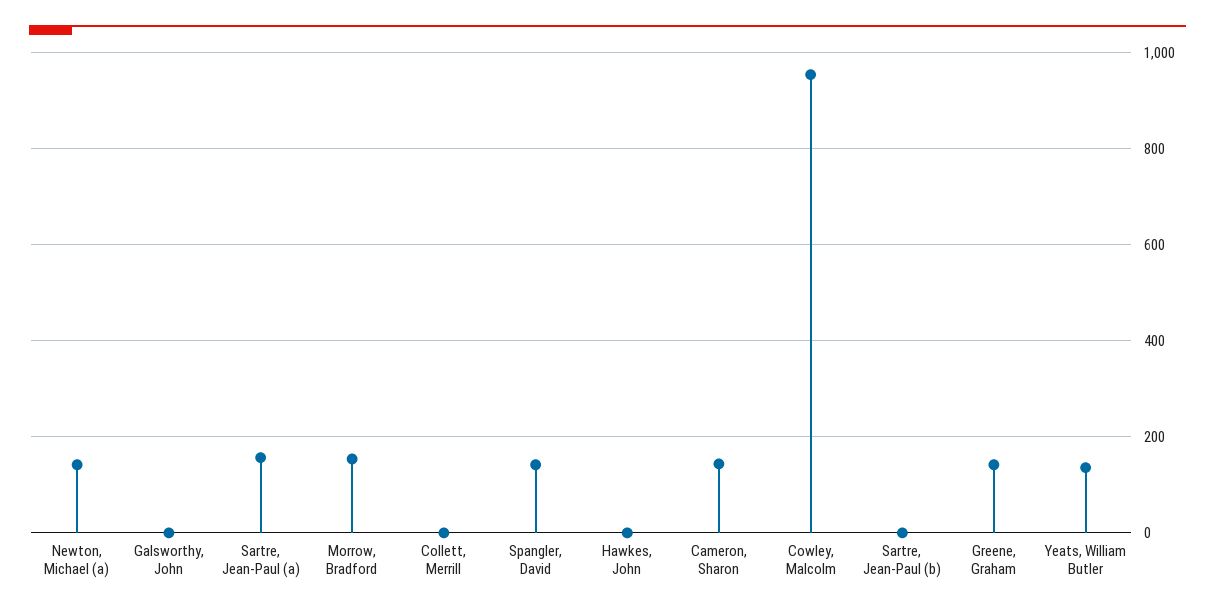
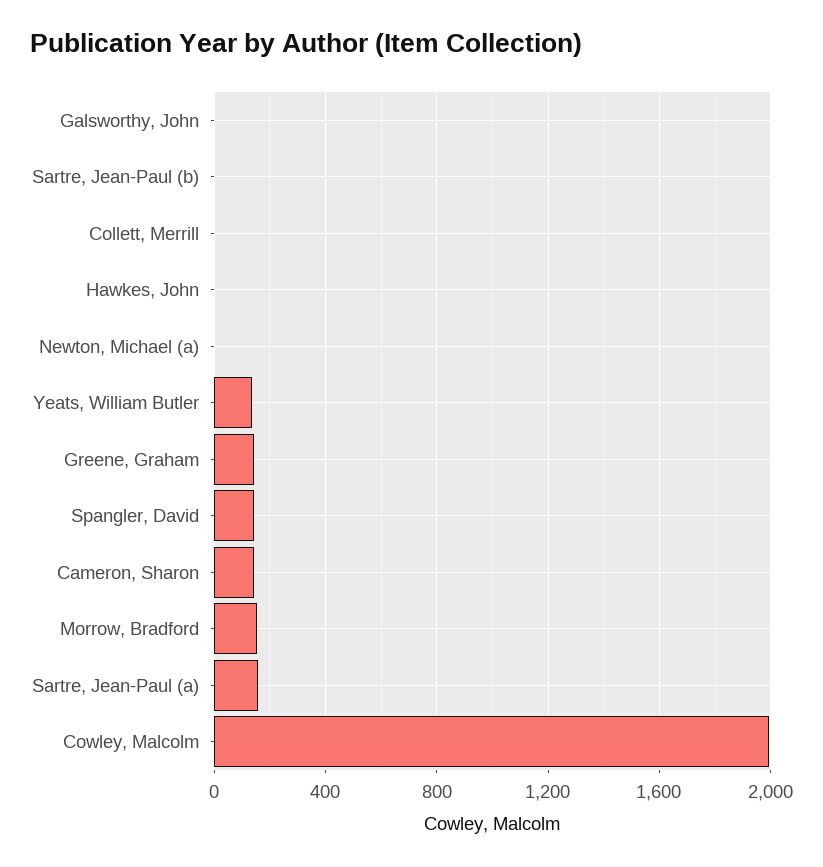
Newton, Michael (a): 140 -> 0
Cowley, Malcolm: 960 -> 2000

